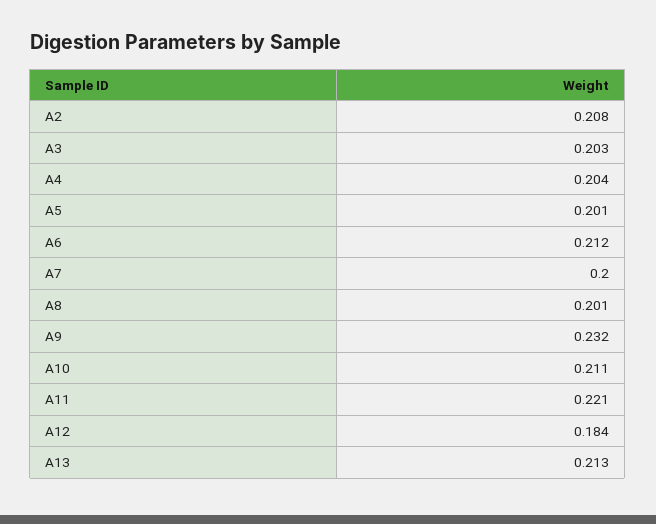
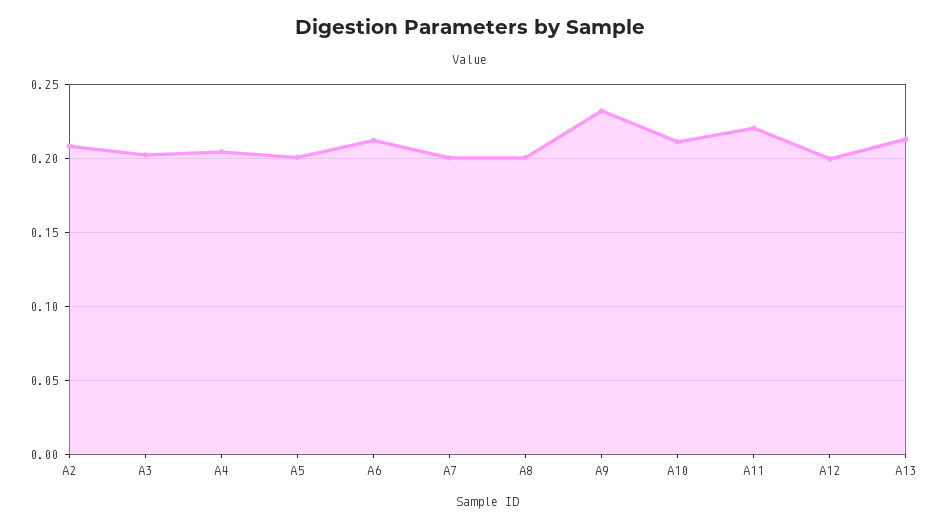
A12: 0.184 -> 0.2

